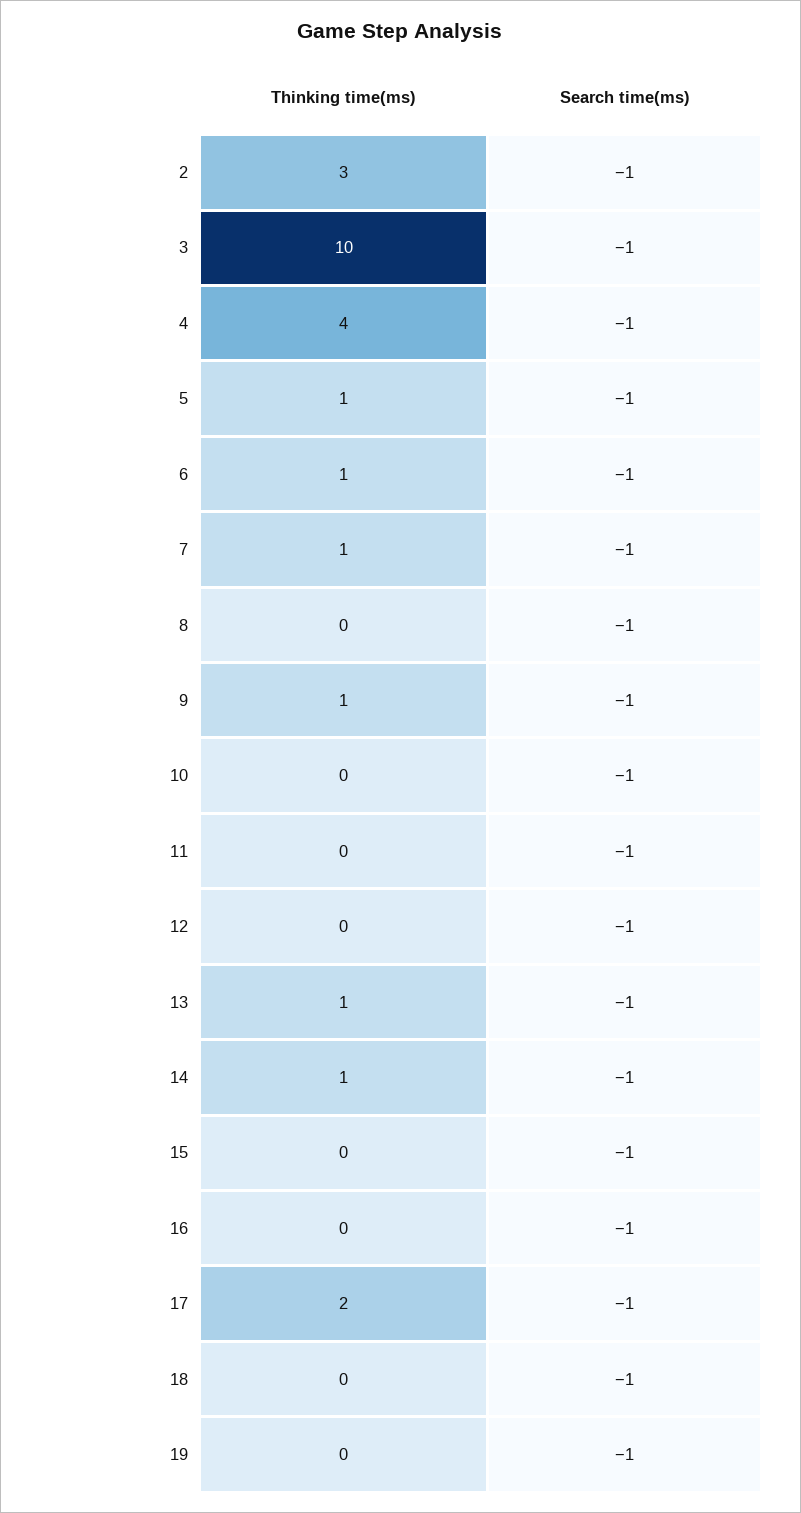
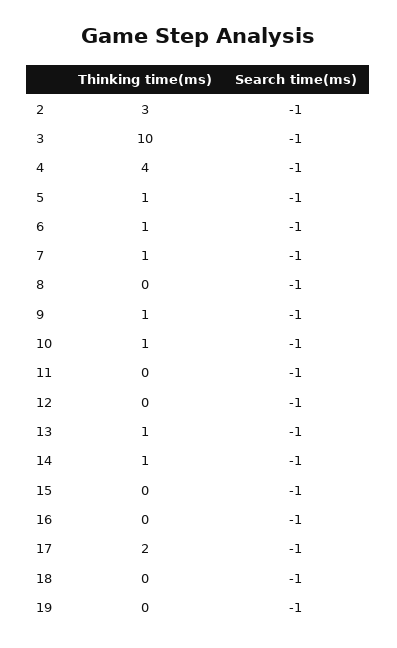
Thinking time(ms), 10: 0 -> 1

